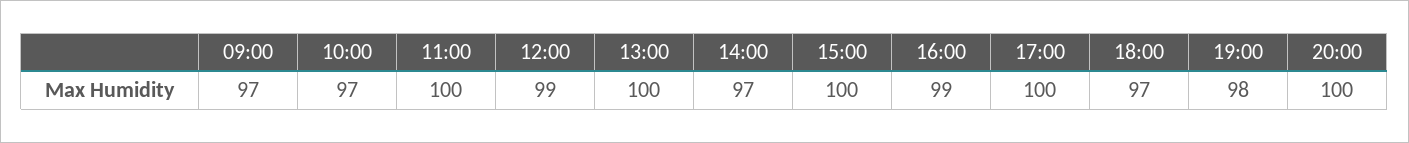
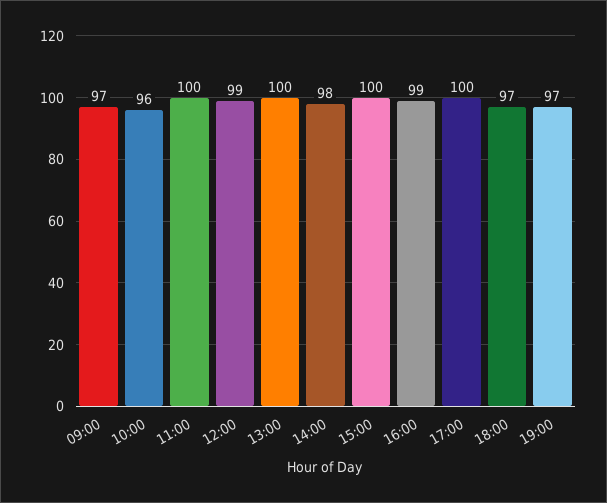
10:00: 97 -> 96
14:00: 97 -> 98
19:00: 98 -> 97
20:00: 100 -> none

